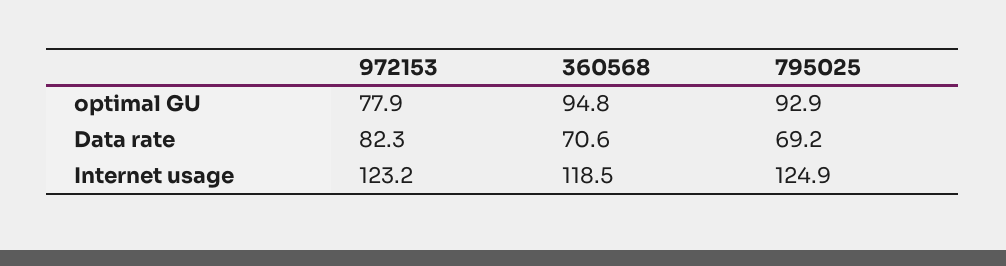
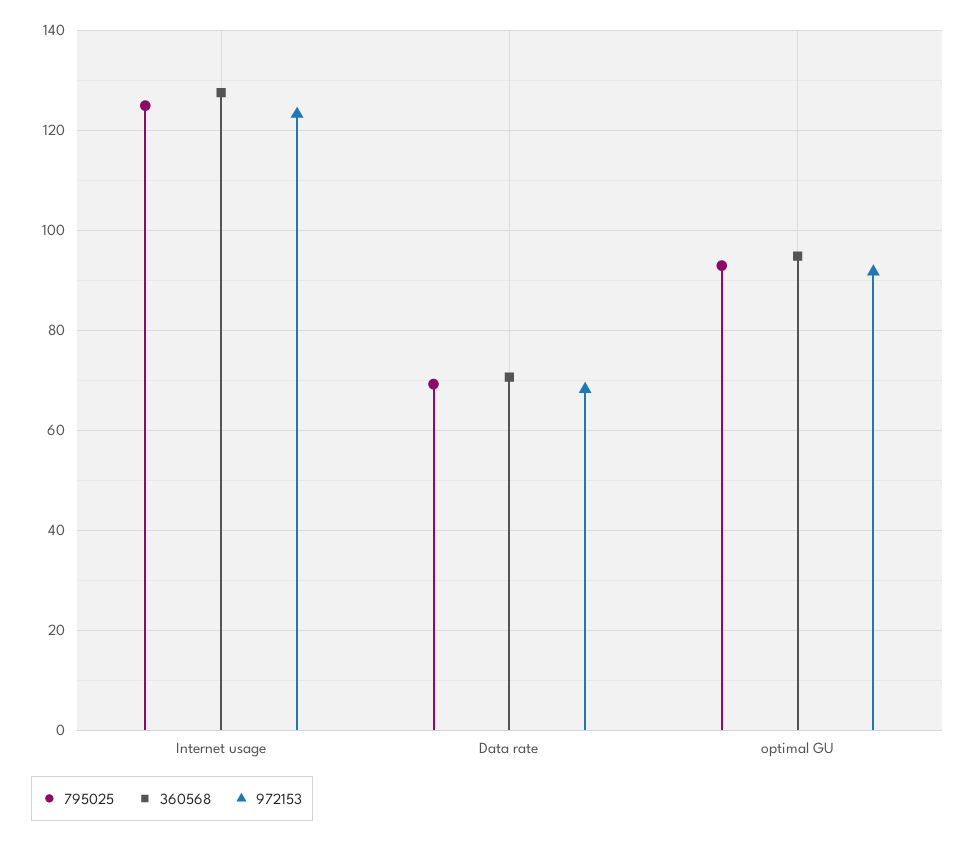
972153, optimal GU: 77.9 -> 92
972153, Data rate: 82.3 -> 68
360568, Internet usage: 118.5 -> 128

